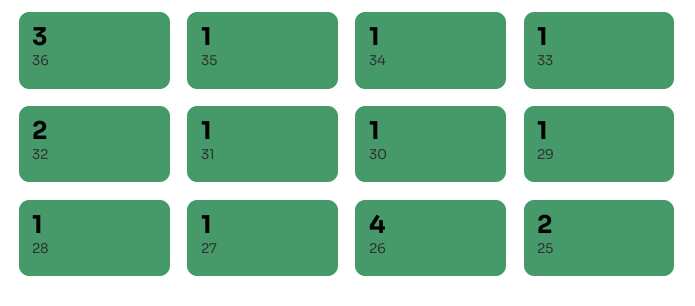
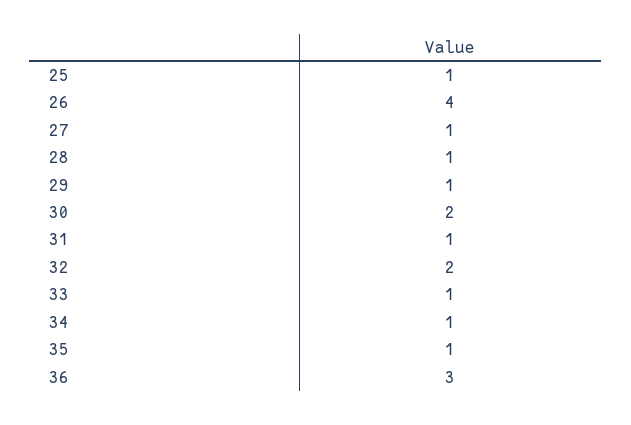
30: 1 -> 2
25: 2 -> 1

